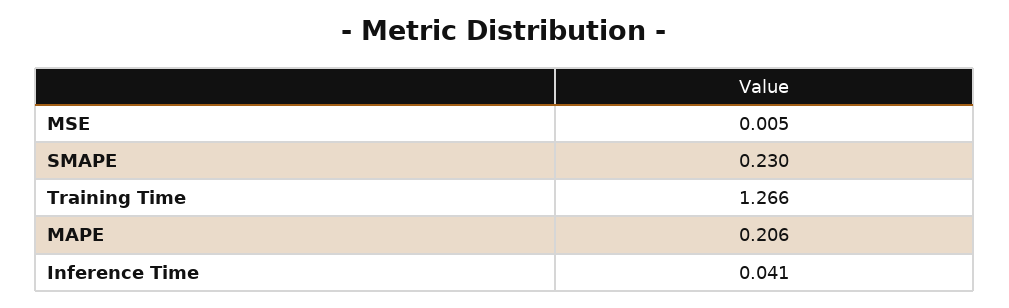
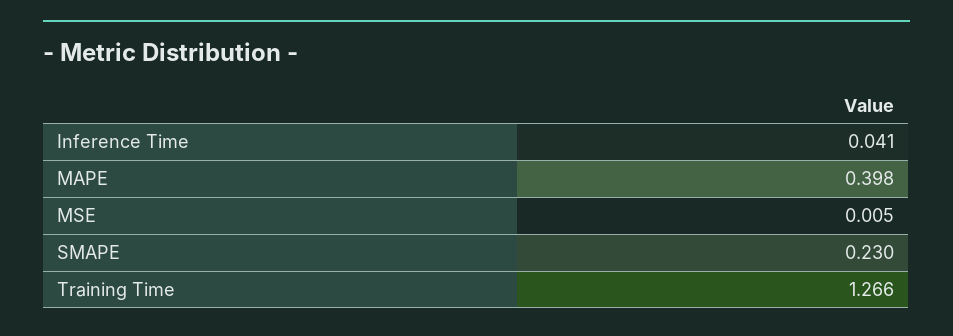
MAPE: 0.206 -> 0.398

